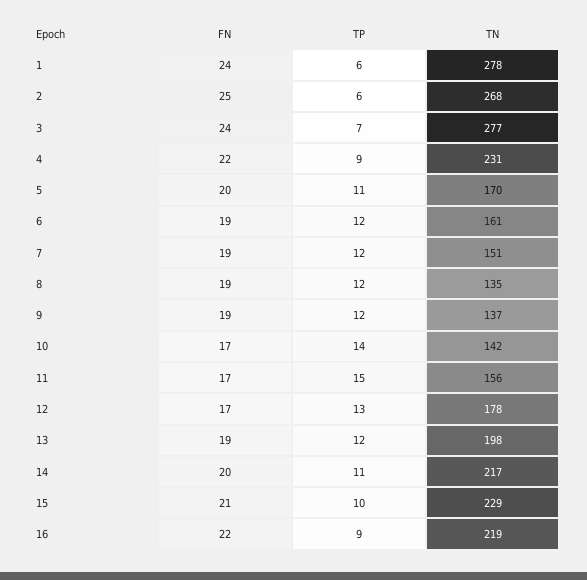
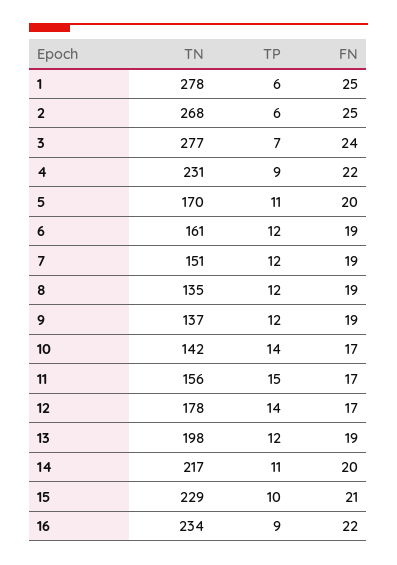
FN, 1: 24 -> 25
TP, 12: 13 -> 14
TN, 16: 219 -> 234

